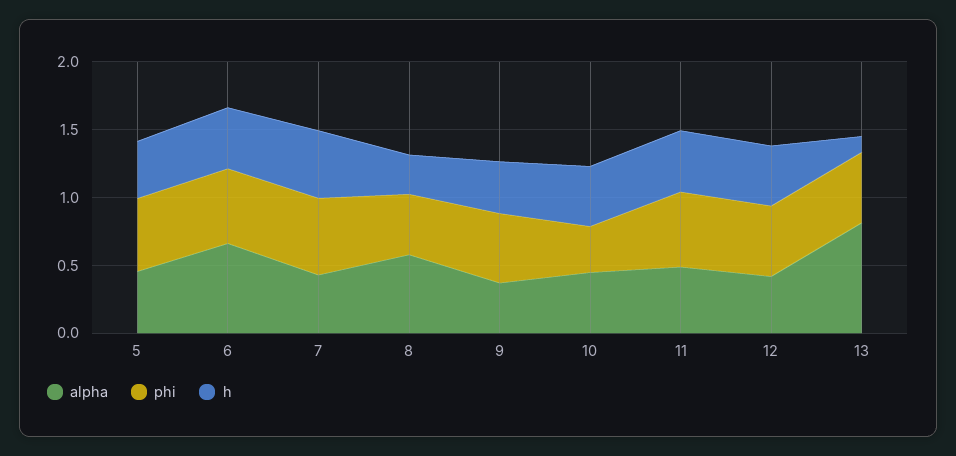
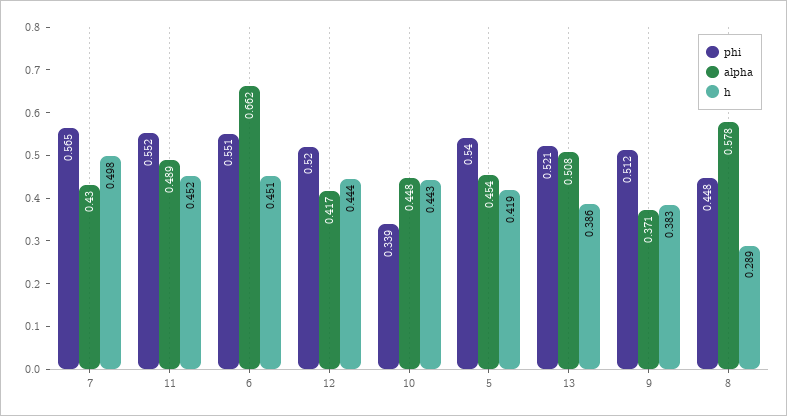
alpha, 13: 0.8 -> 0.508
h, 13: 0.1 -> 0.386

